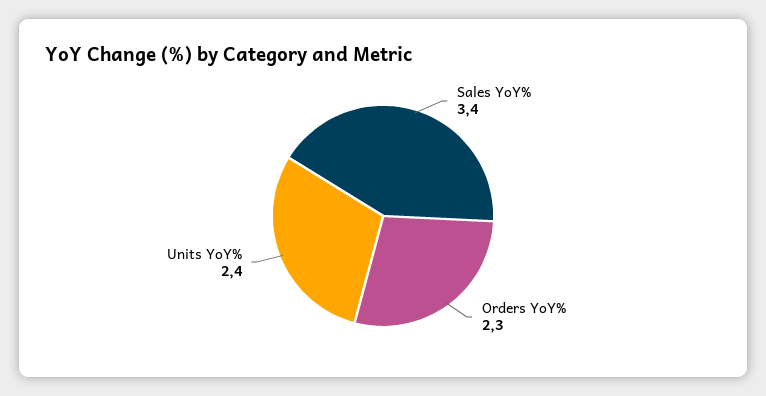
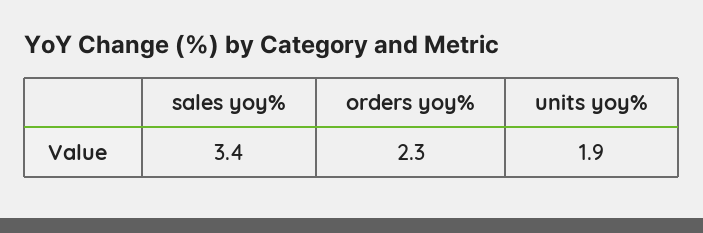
Units YoY%: 2.4 -> 1.9

